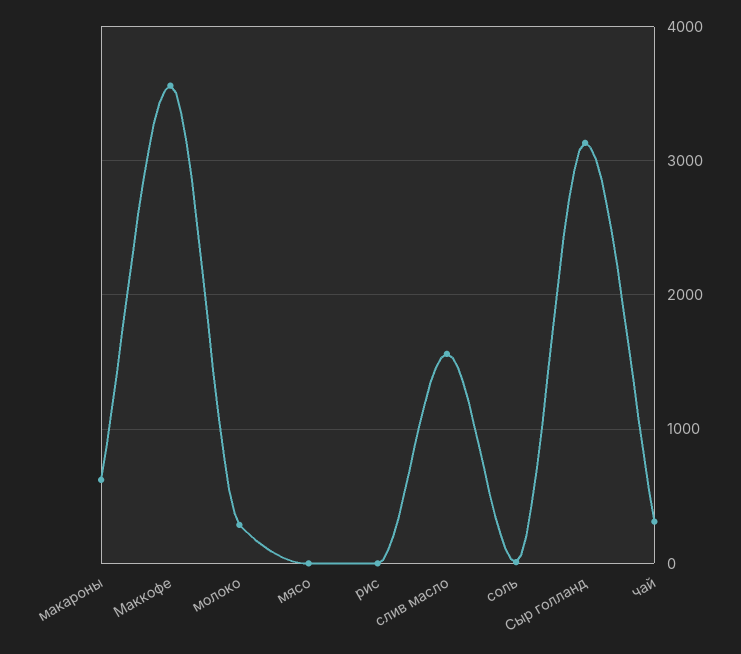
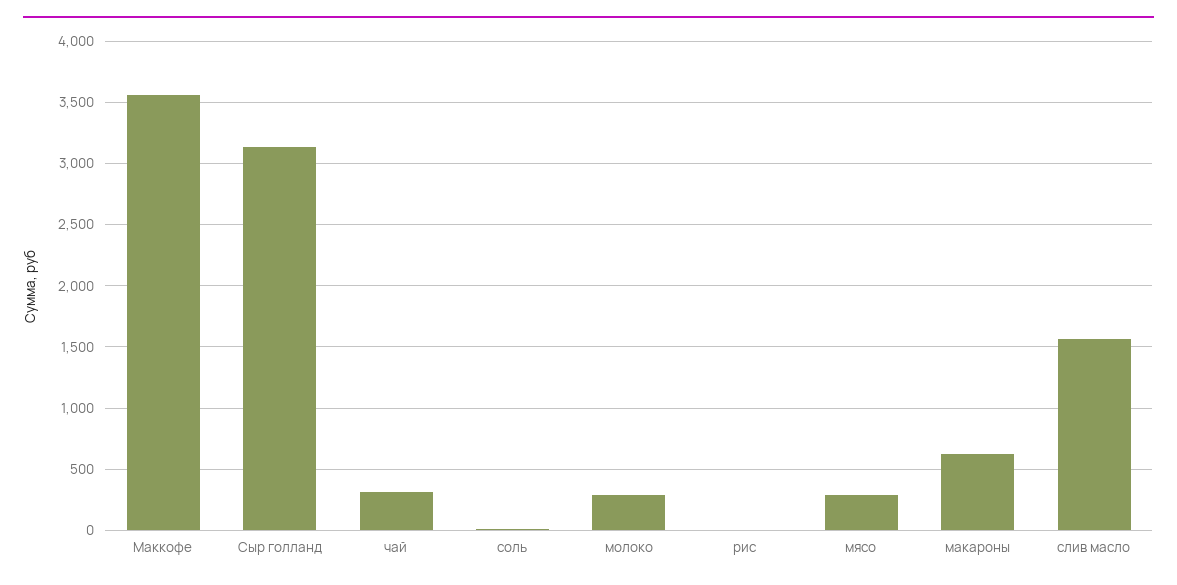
мясо: 0 -> 300

